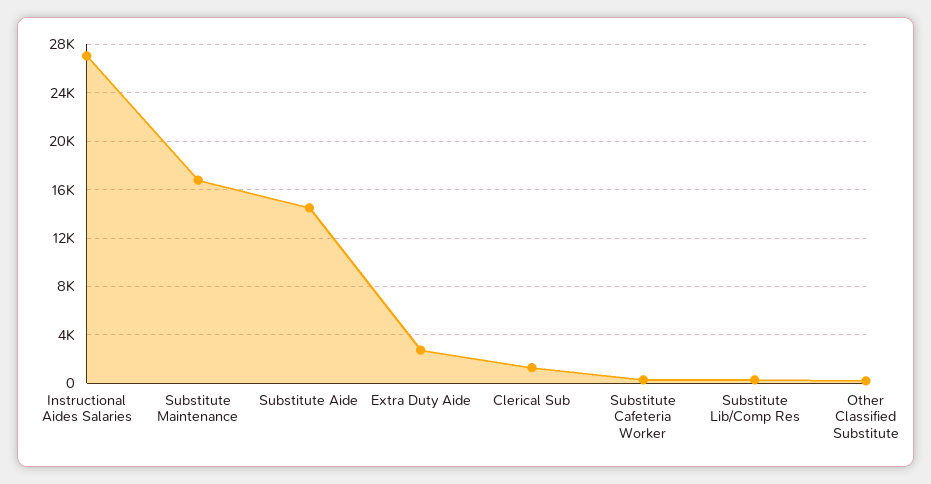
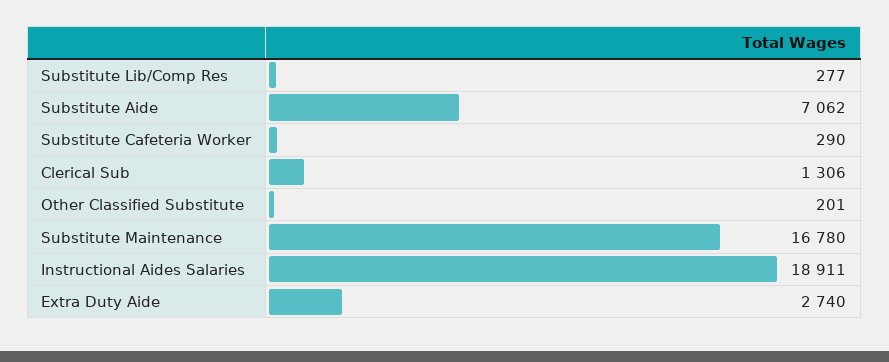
Instructional Aides Salaries: 27000 -> 18911
Substitute Aide: 14500 -> 7062

